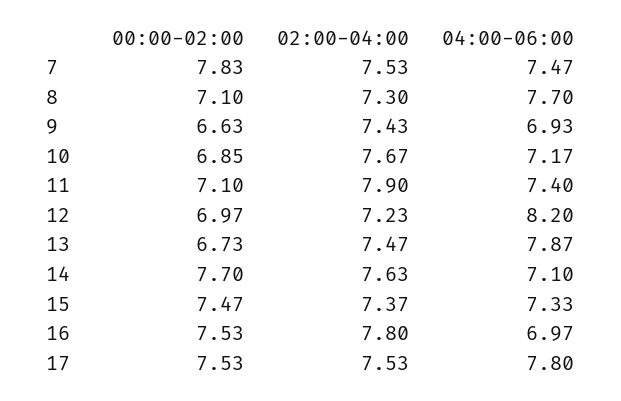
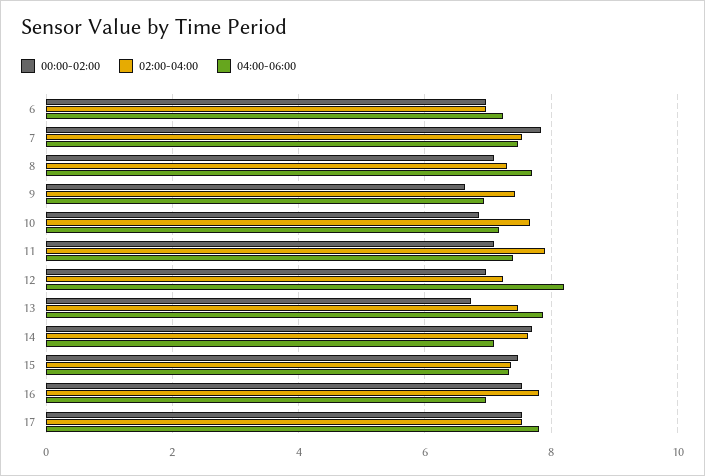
00:00-02:00, 6: none -> 7
02:00-04:00, 6: none -> 7
04:00-06:00, 6: none -> 7.2

